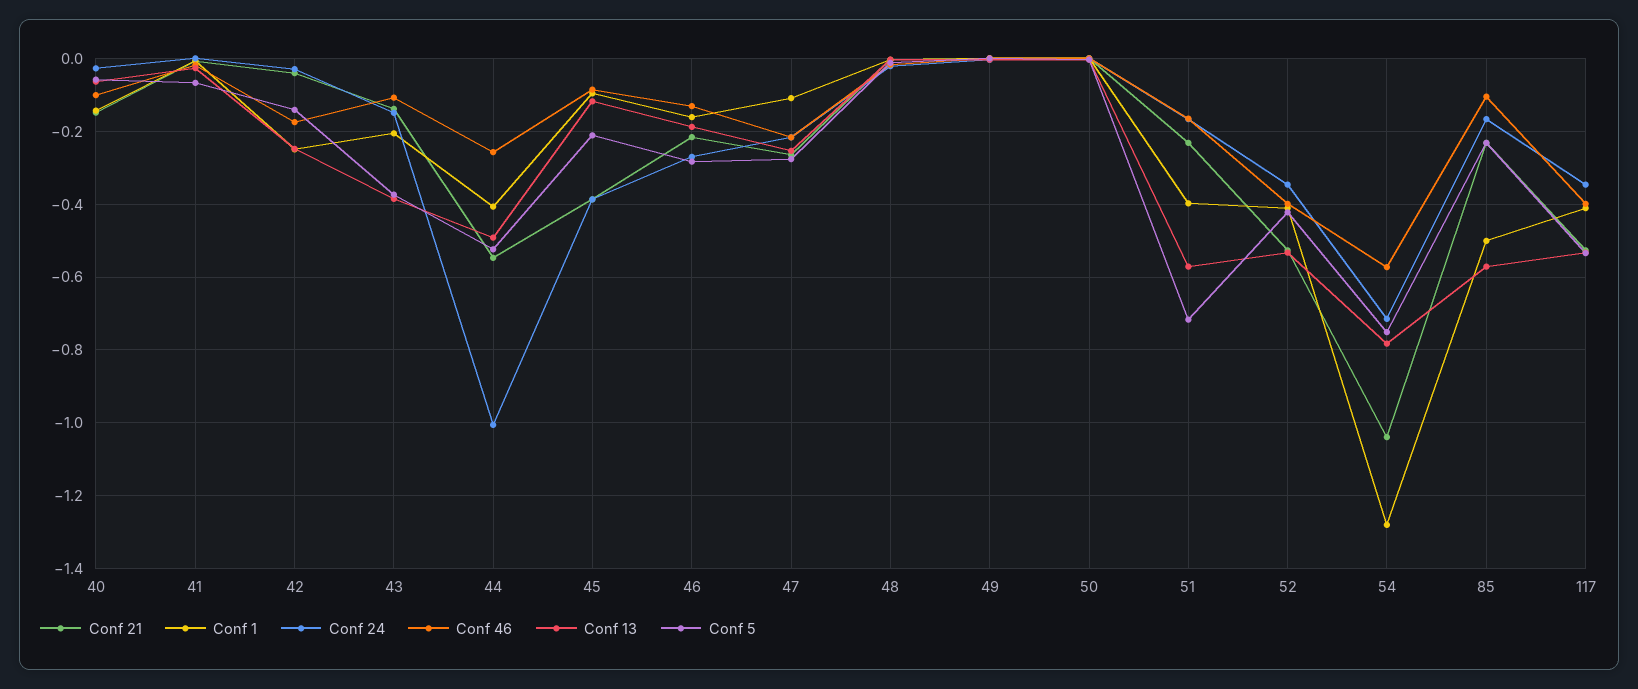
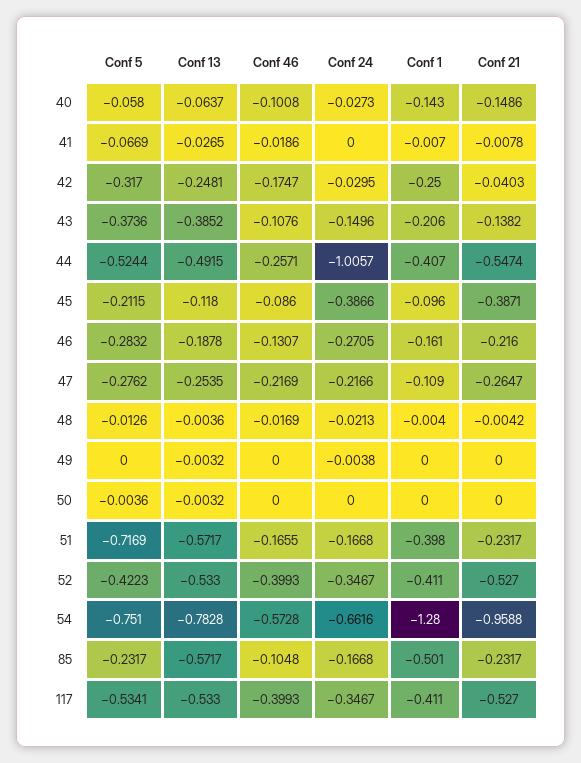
Conf 5, 42: -0.14 -> -0.317
Conf 21, 54: -1.04 -> -0.9588
Conf 24, 54: -0.72 -> -0.6616

